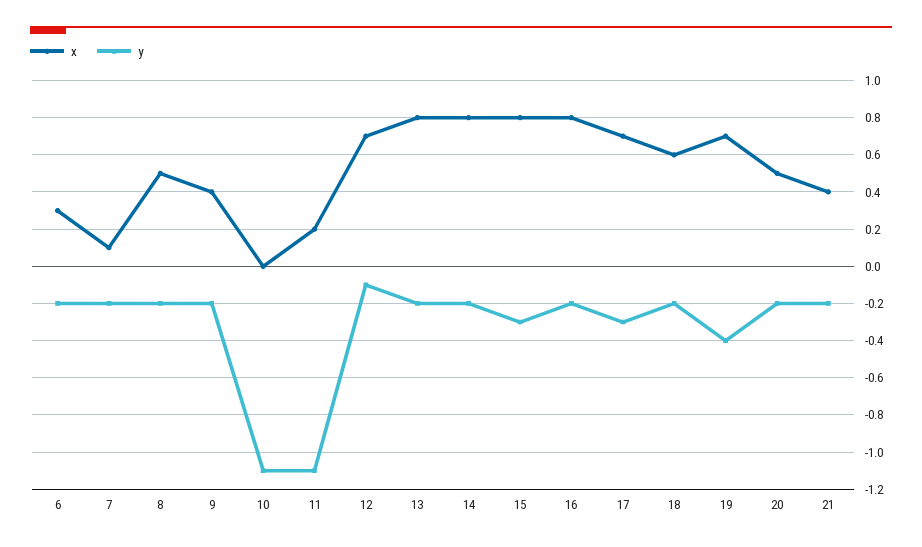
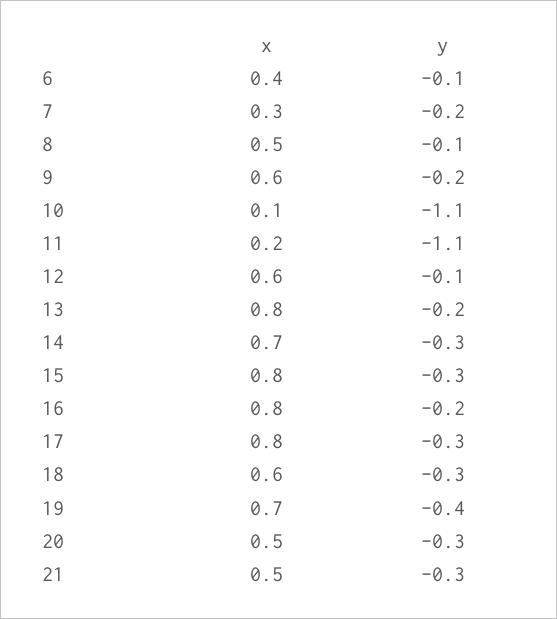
x, 6: 0.3 -> 0.4
y, 6: -0.2 -> -0.1
x, 7: 0.1 -> 0.3
y, 8: -0.2 -> -0.1
x, 9: 0.4 -> 0.6
x, 10: 0 -> 0.1
x, 12: 0.7 -> 0.6
x, 14: 0.8 -> 0.7
y, 14: -0.2 -> -0.3
x, 17: 0.7 -> 0.8
y, 18: -0.2 -> -0.3
y, 20: -0.2 -> -0.3
x, 21: 0.4 -> 0.5
y, 21: -0.2 -> -0.3

